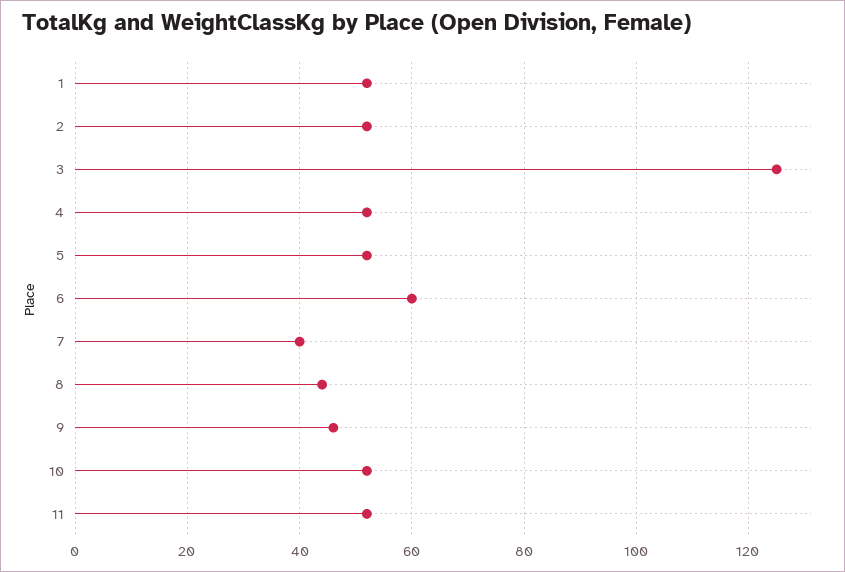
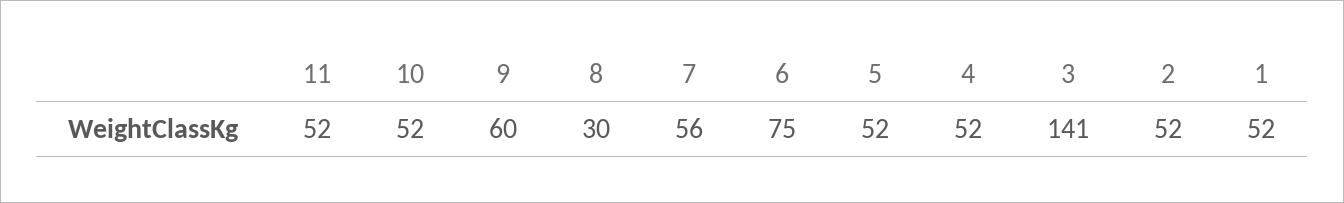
3: 125 -> 141
6: 60 -> 75
7: 40 -> 56
8: 45 -> 30
9: 45 -> 60

